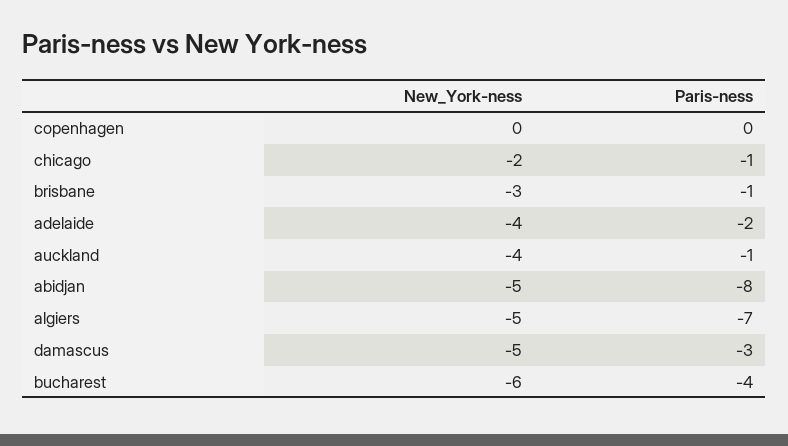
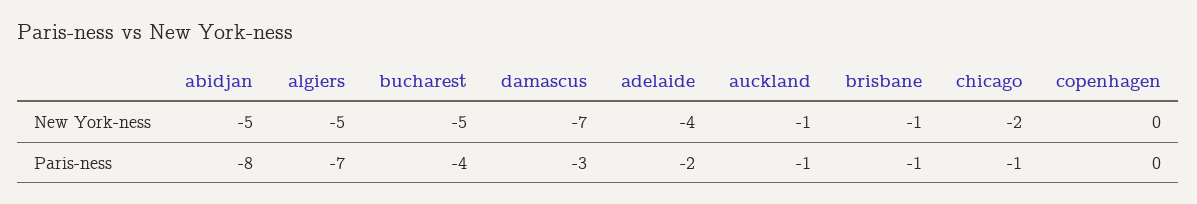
New_York-ness, brisbane: -3 -> -1
New_York-ness, auckland: -4 -> -1
New_York-ness, damascus: -5 -> -7
New_York-ness, bucharest: -6 -> -5

